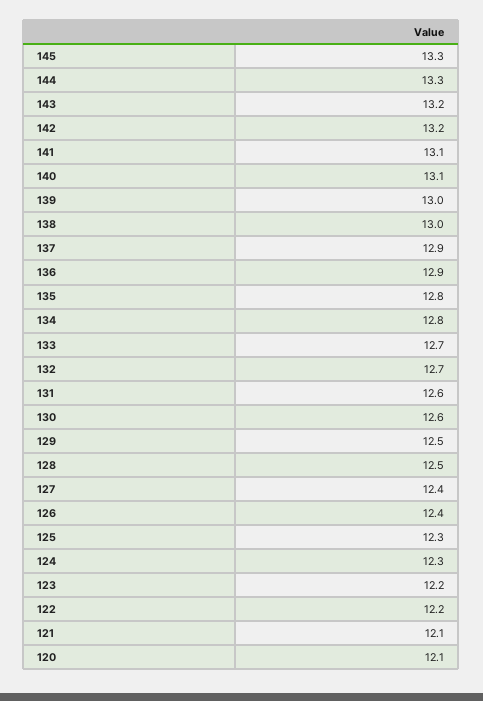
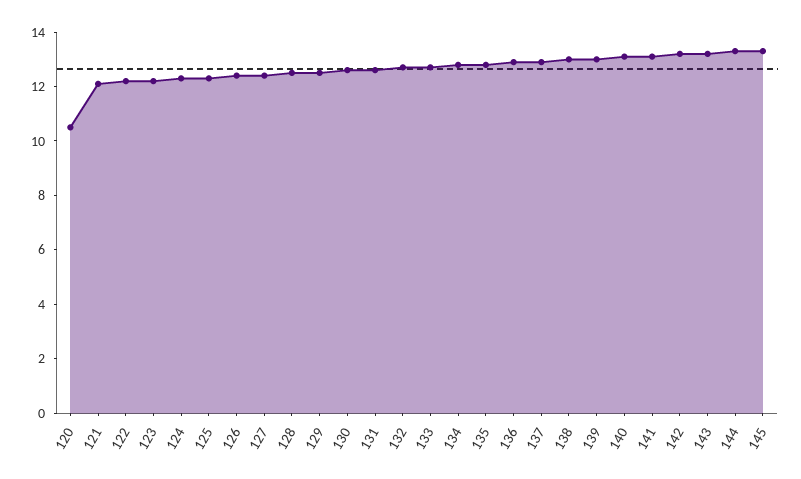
120: 12.1 -> 10.5

